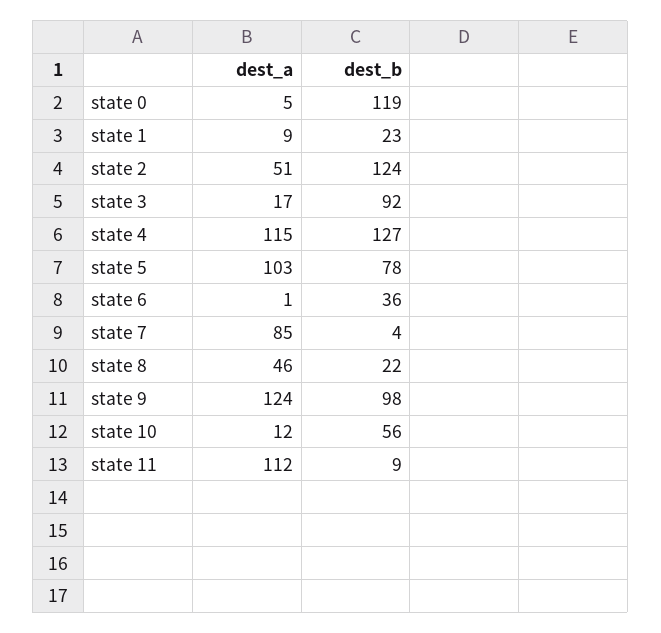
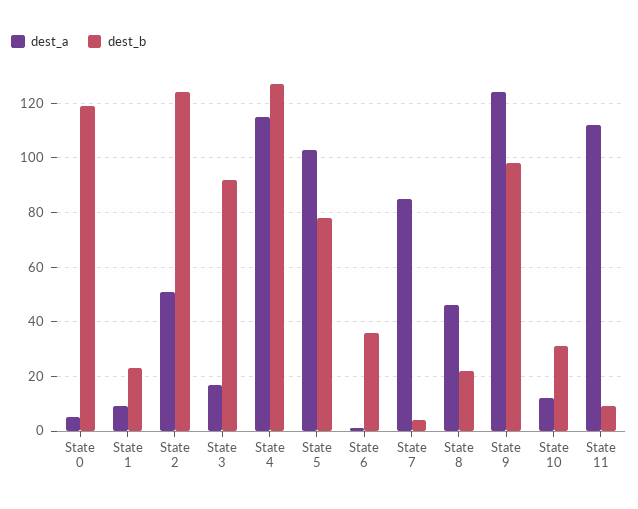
dest_b, state 10: 56 -> 30

